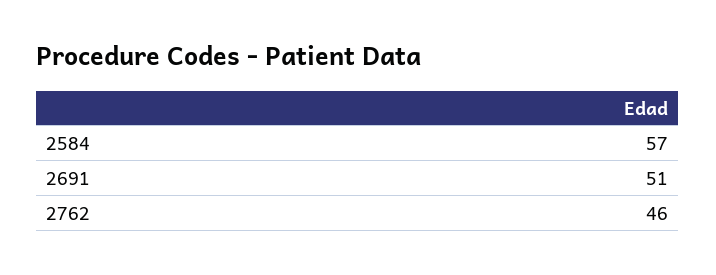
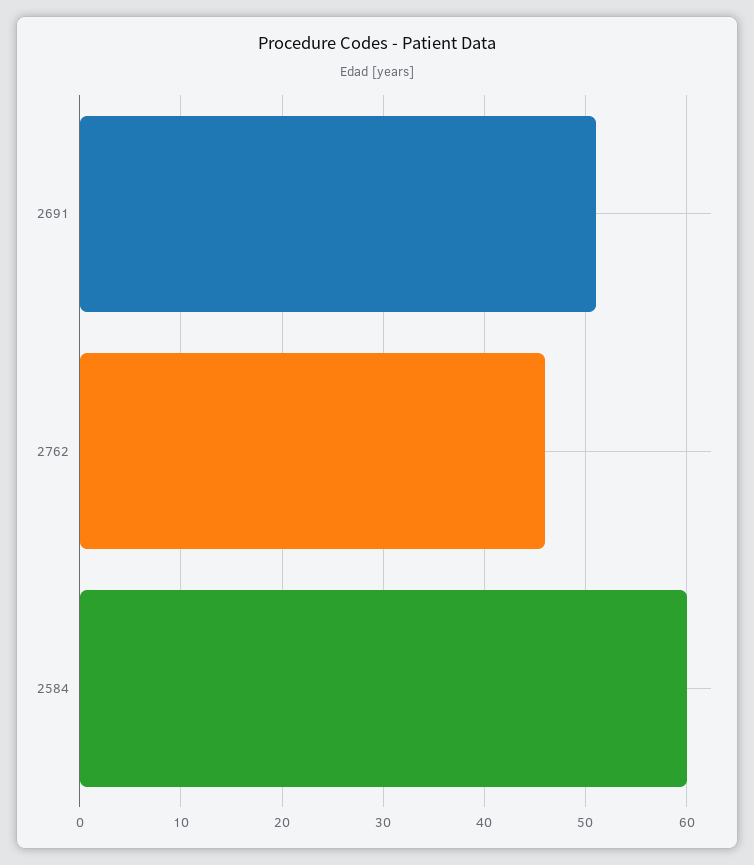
2584: 57 -> 60

